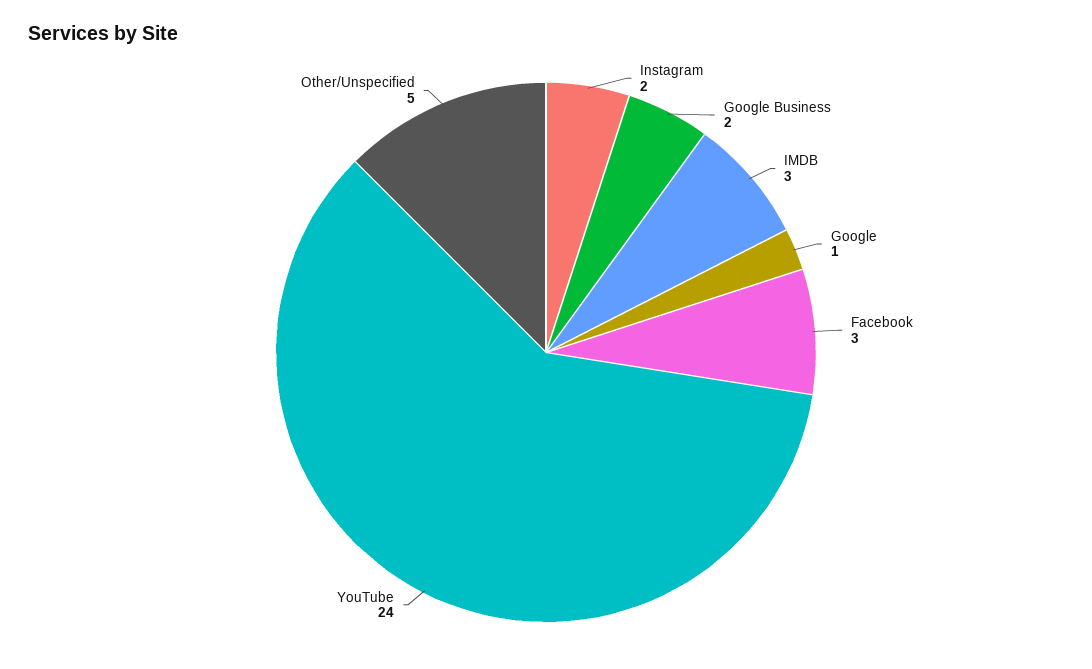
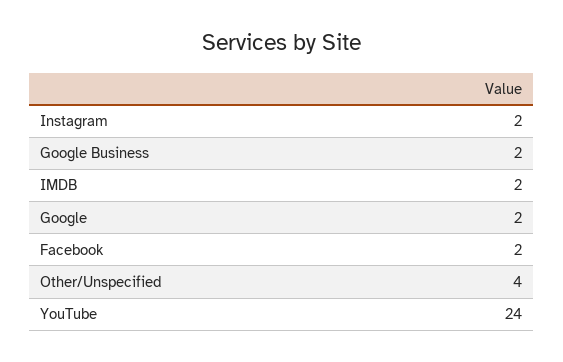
IMDB: 3 -> 2
Google: 1 -> 2
Facebook: 3 -> 2
Other/Unspecified: 5 -> 4

